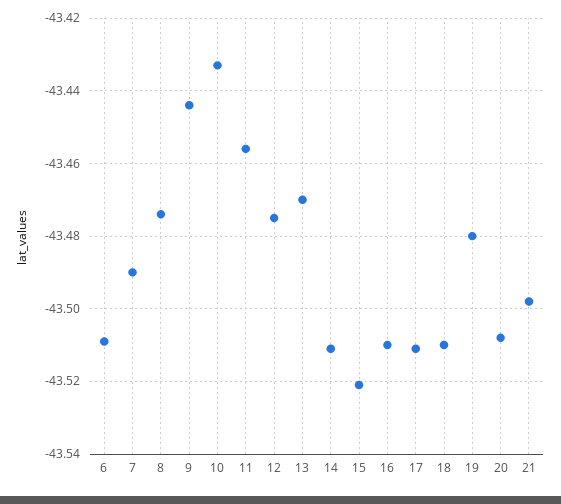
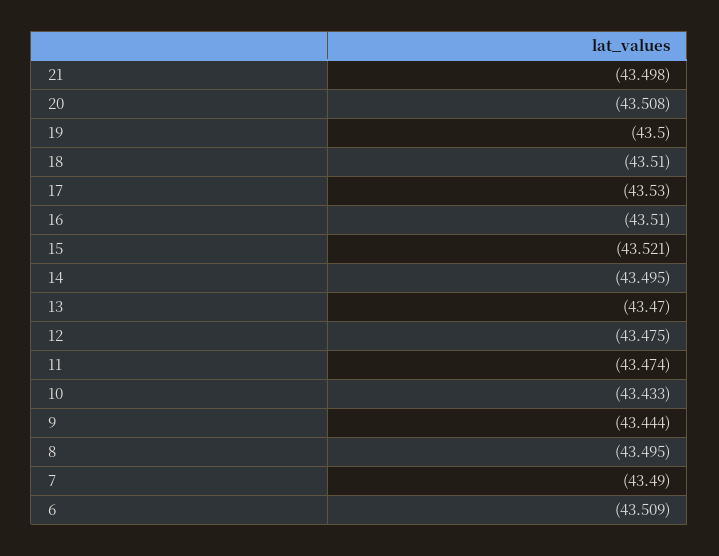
8: -43.475 -> -43.495
11: -43.455 -> -43.474
14: -43.51 -> -43.495
17: -43.51 -> -43.53
19: -43.48 -> -43.5

